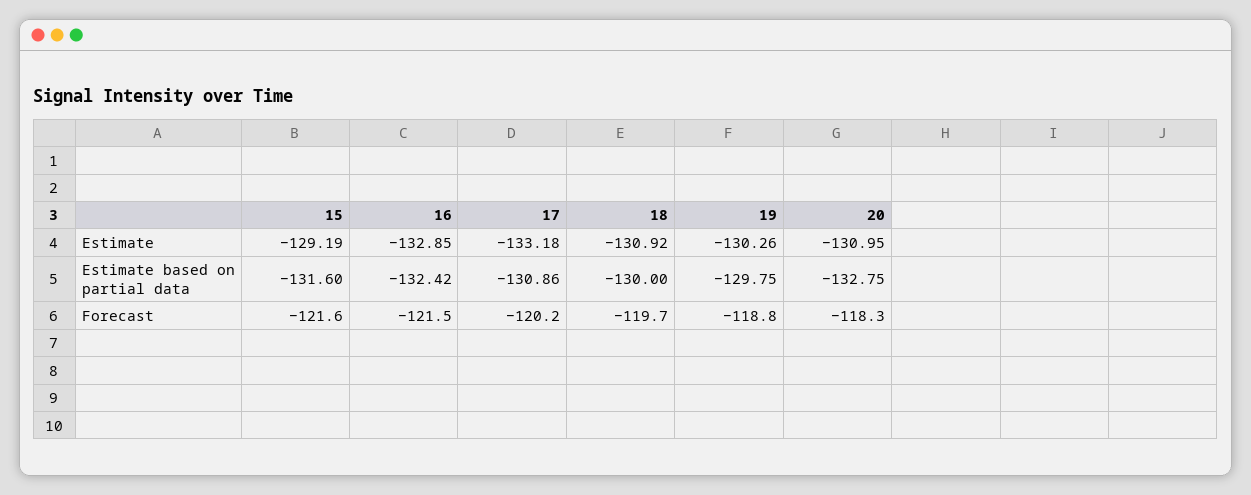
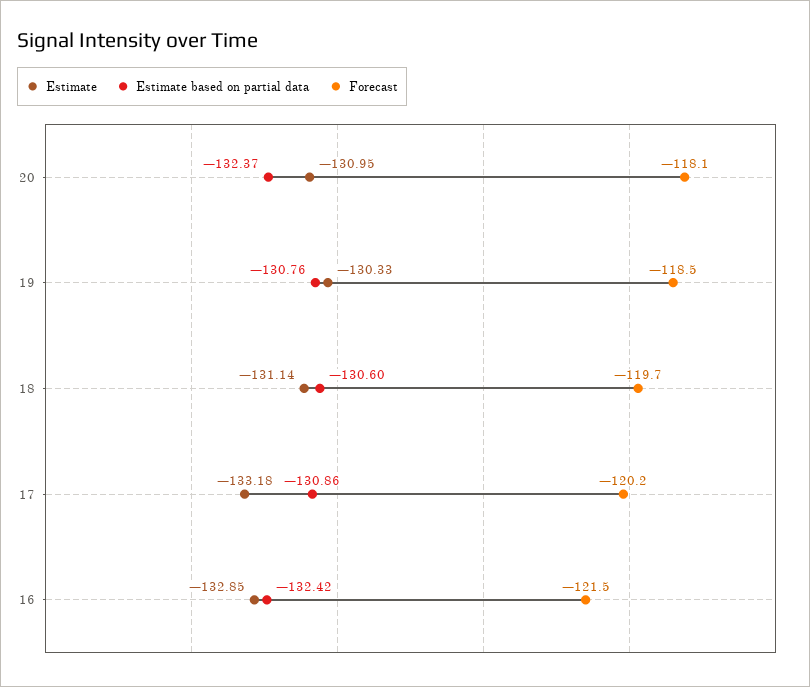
Estimate, 15: -129.19 -> none
Estimate, 18: -130.92 -> -131.14
Estimate, 19: -130.26 -> -130.33
Estimate based on partial data, 15: -131.6 -> none
Estimate based on partial data, 18: -130 -> -130.6
Estimate based on partial data, 19: -129.75 -> -130.76
Estimate based on partial data, 20: -132.75 -> -132.37
Forecast, 15: -121.6 -> none
Forecast, 19: -118.8 -> -118.5
Forecast, 20: -118.3 -> -118.1

